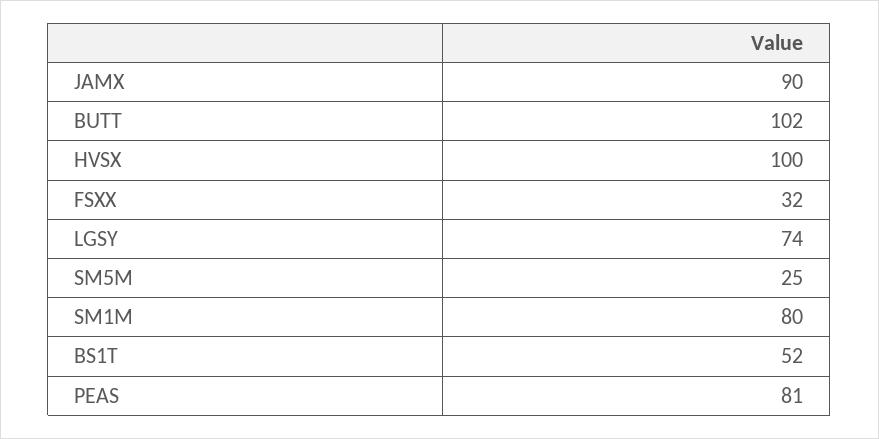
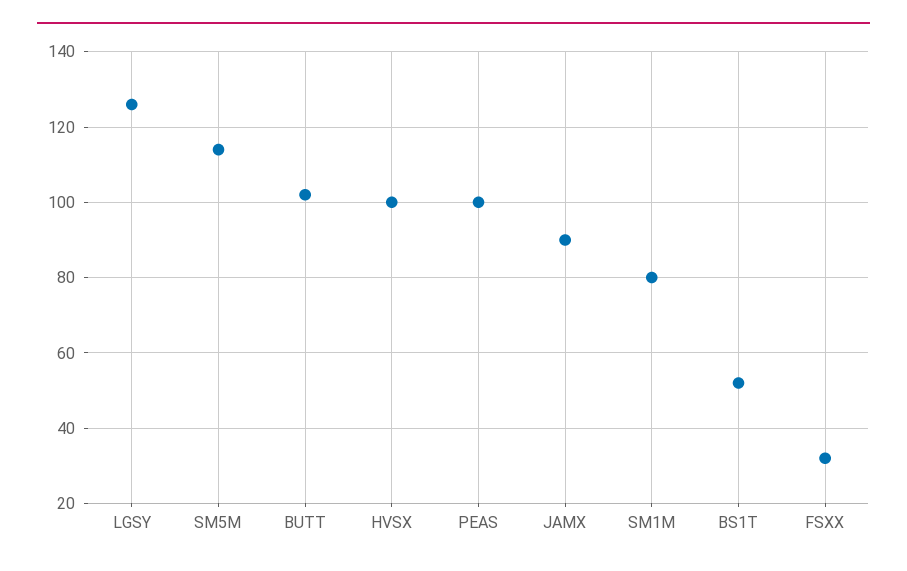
LGSY: 74 -> 125
SM5M: 25 -> 115
PEAS: 81 -> 100

